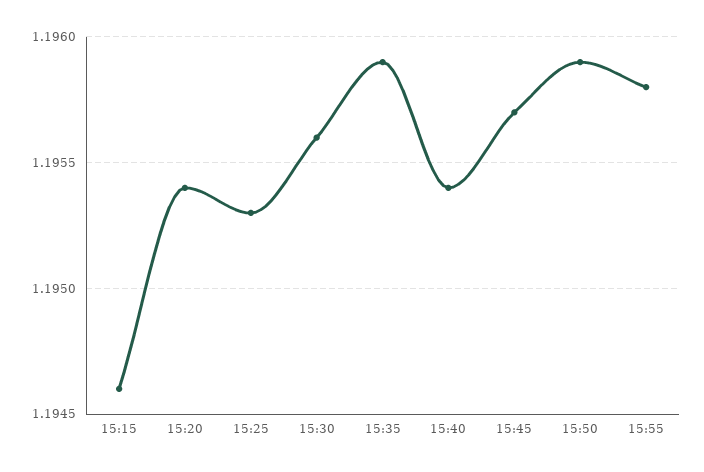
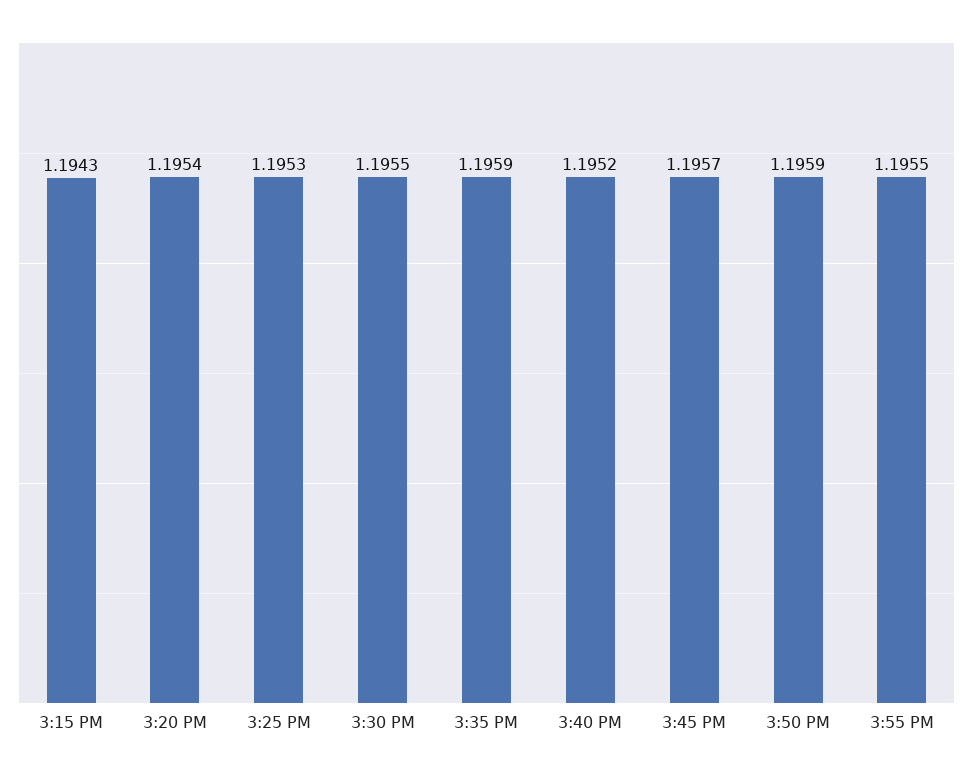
15:15: 1.1946 -> 1.1943
15:30: 1.1956 -> 1.1955
15:40: 1.1954 -> 1.1952
15:55: 1.1958 -> 1.1955

